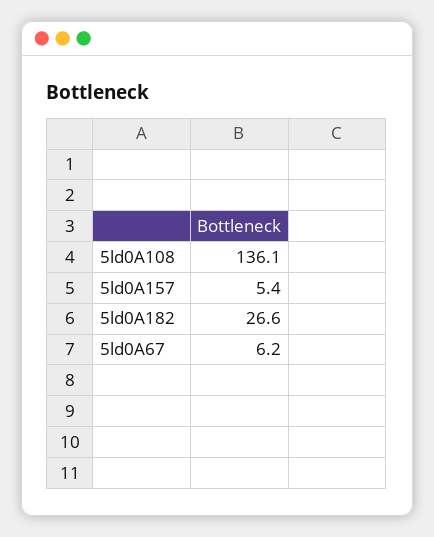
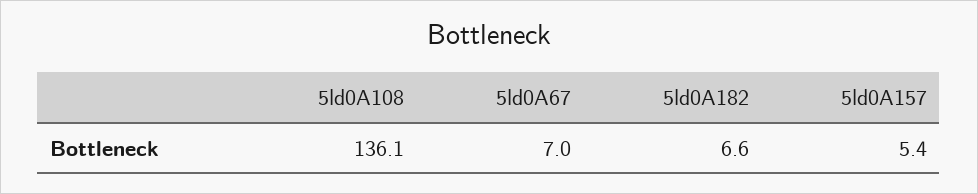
5ld0A182: 26.6 -> 6.6
5ld0A67: 6.2 -> 7

